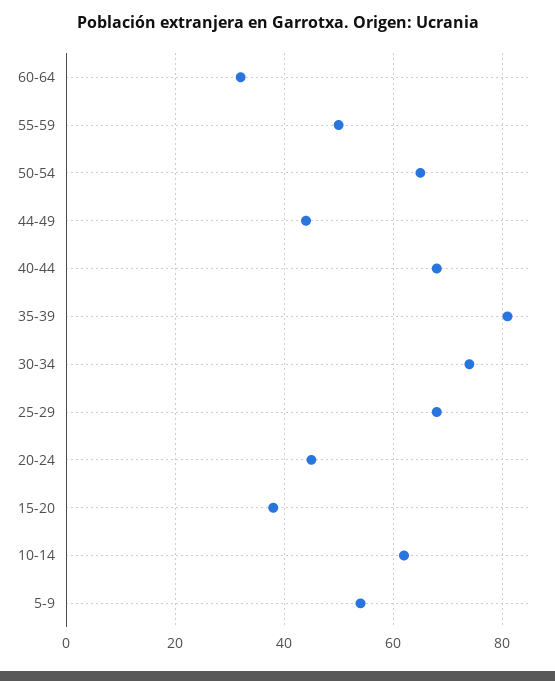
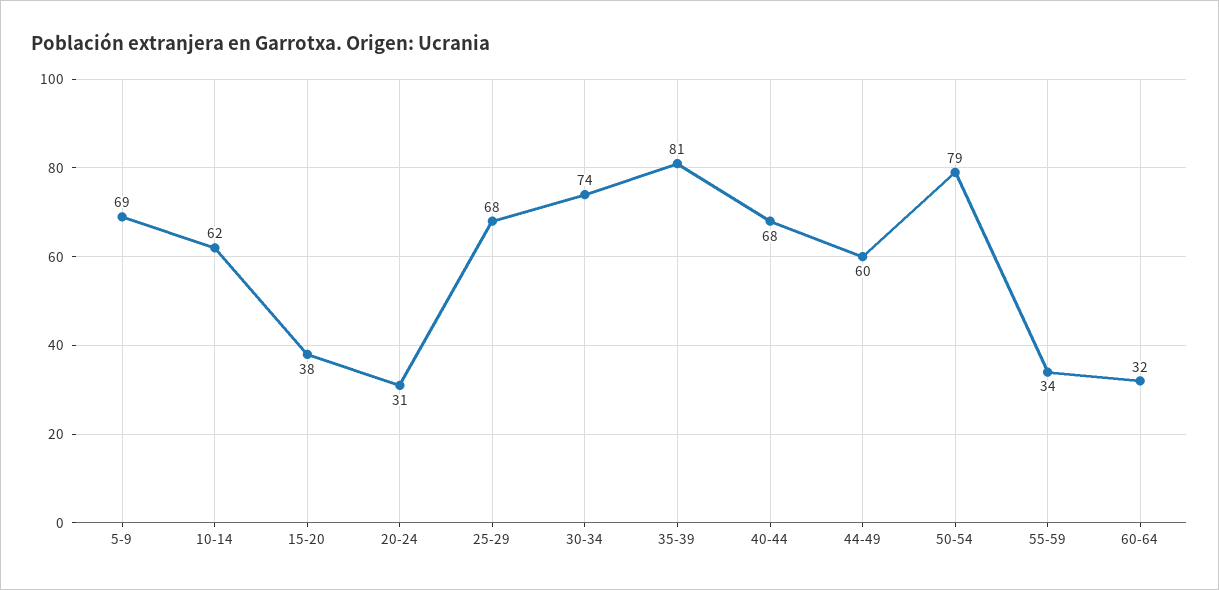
55-59: 50 -> 34
50-54: 65 -> 79
44-49: 45 -> 60
20-24: 45 -> 31
5-9: 55 -> 69

